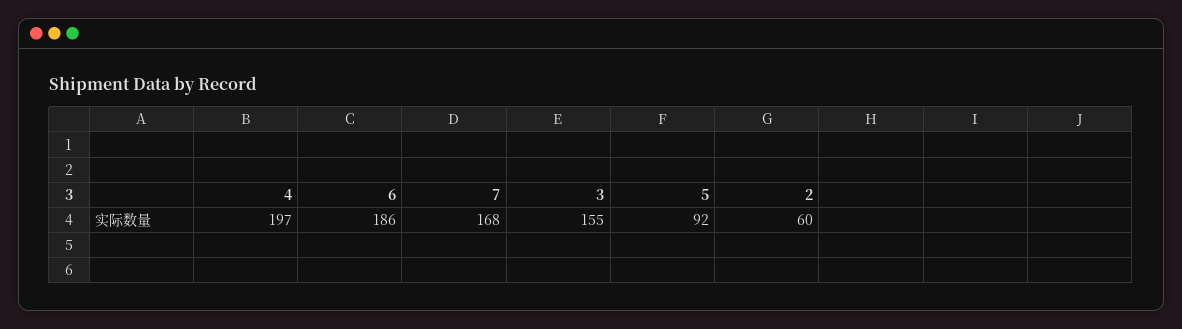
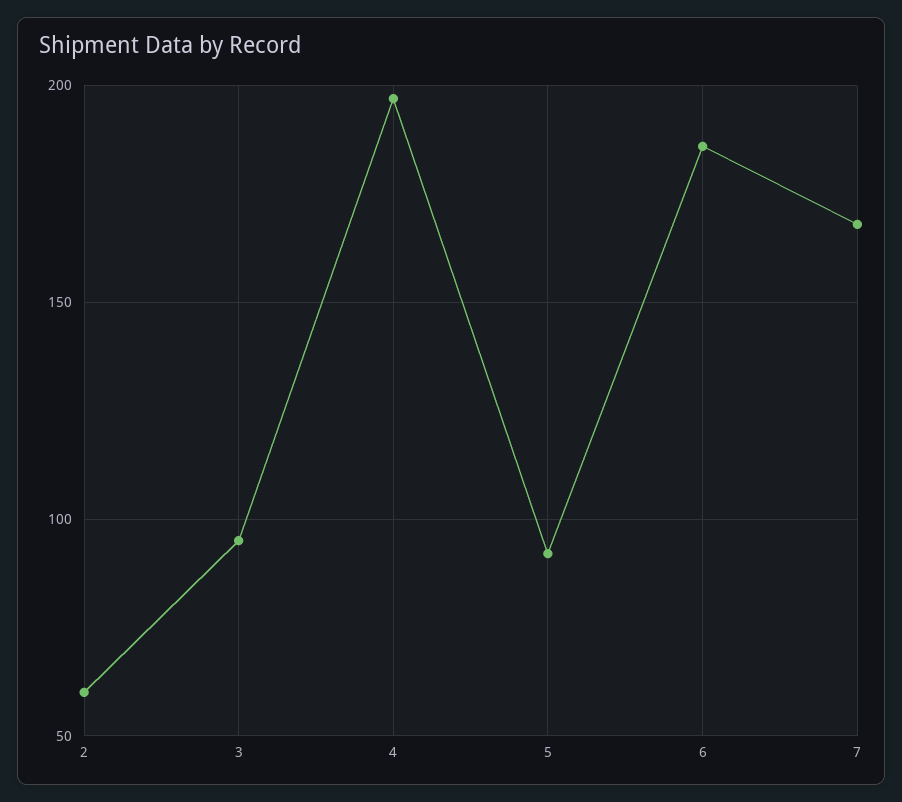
3: 155 -> 95

